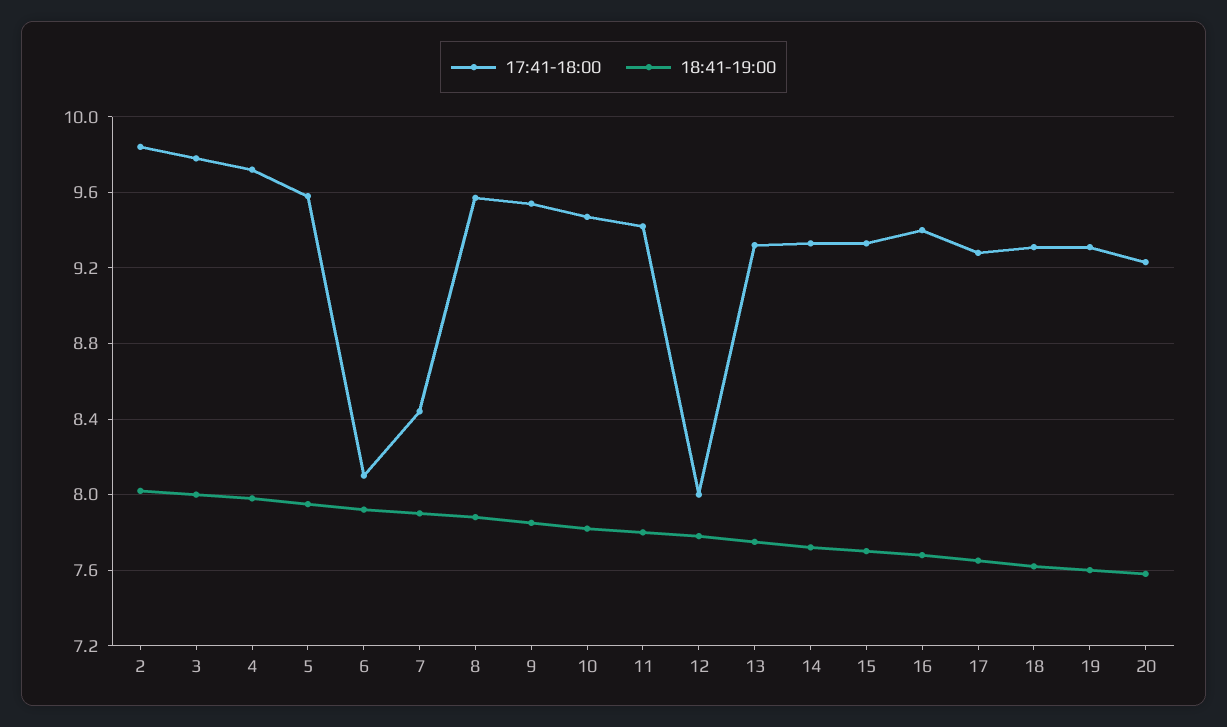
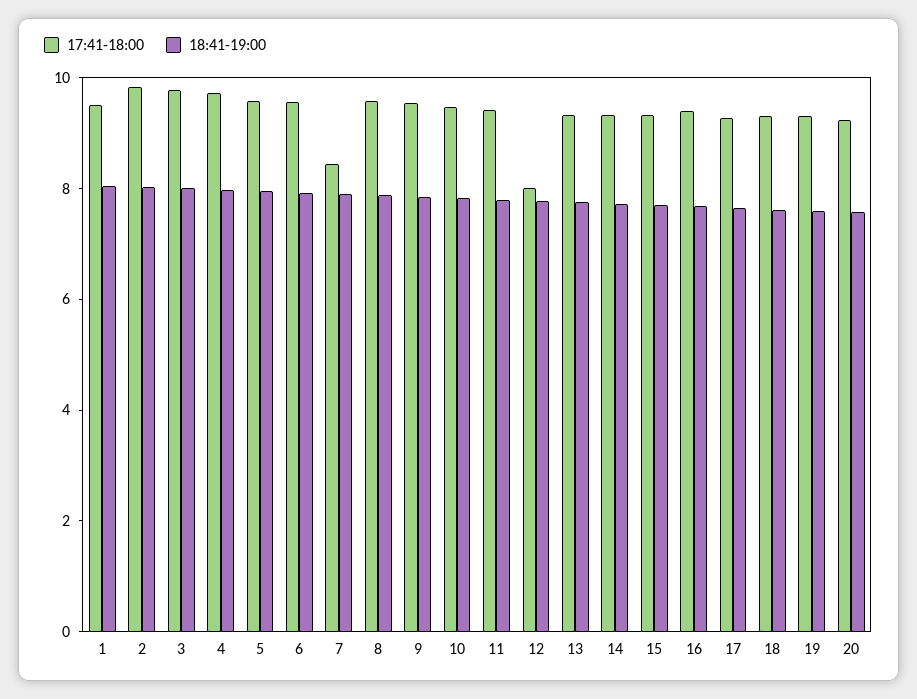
17:41-18:00, 6: 8.1 -> 9.5
17:41-18:00, 1: none -> 9.5
18:41-19:00, 1: none -> 8

